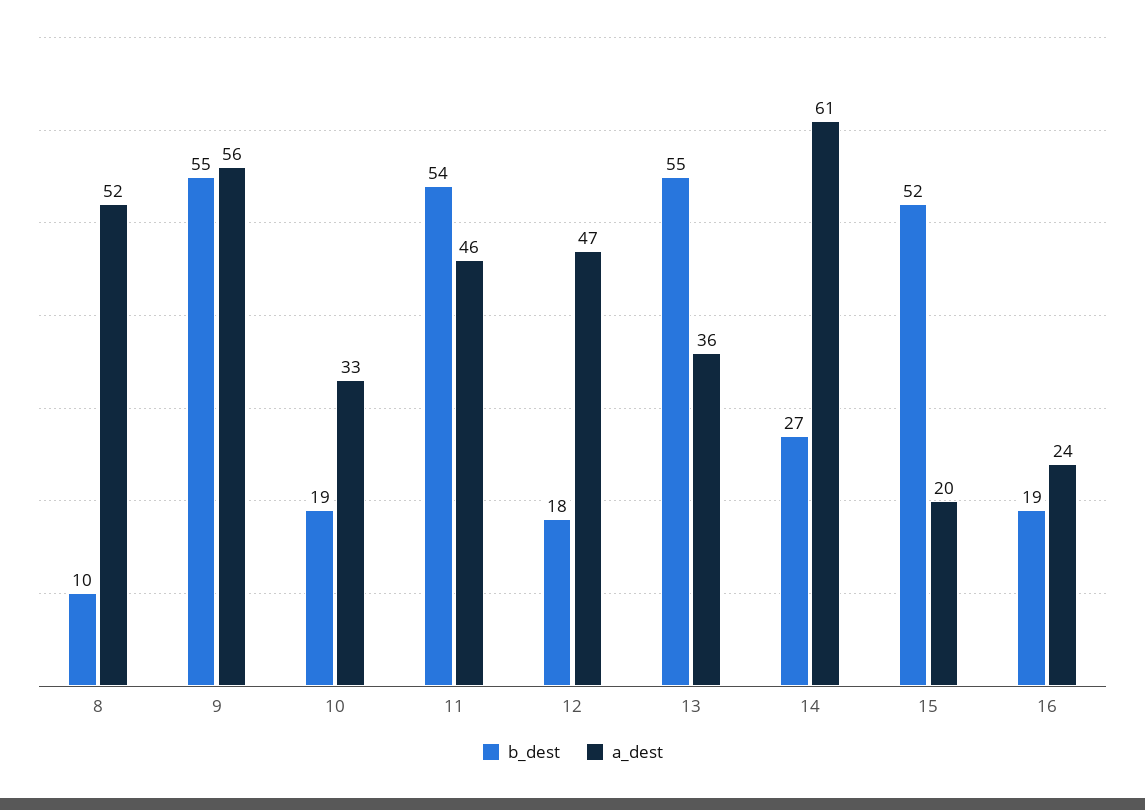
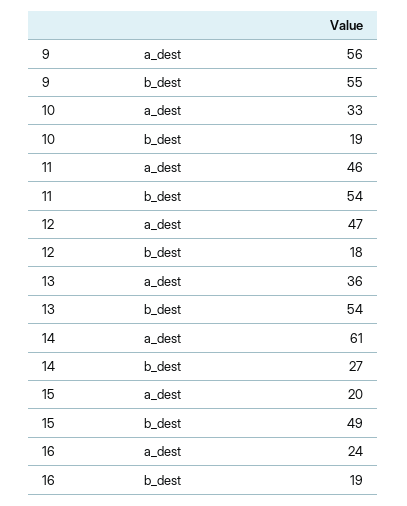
b_dest, 8: 10 -> none
a_dest, 8: 52 -> none
b_dest, 13: 55 -> 54
b_dest, 15: 52 -> 49

